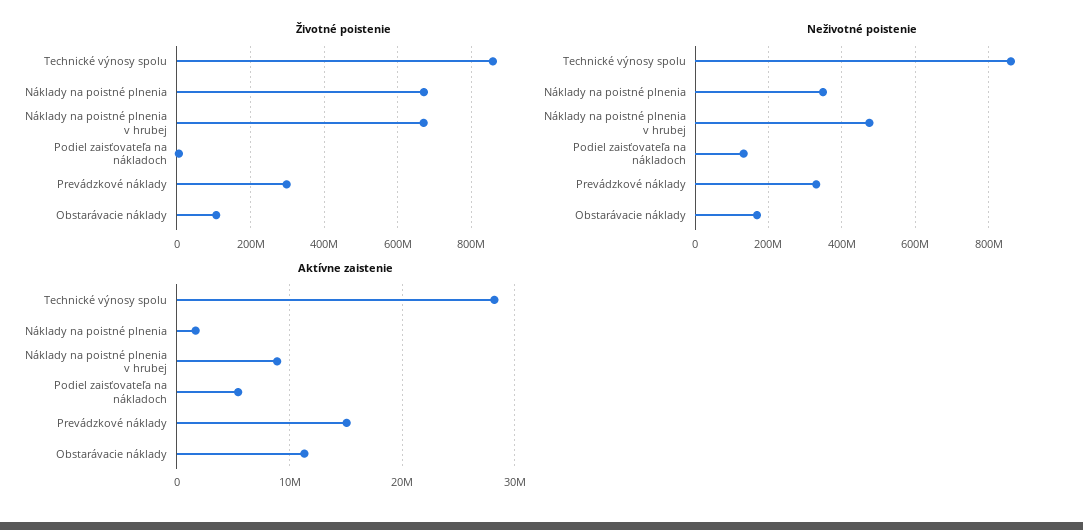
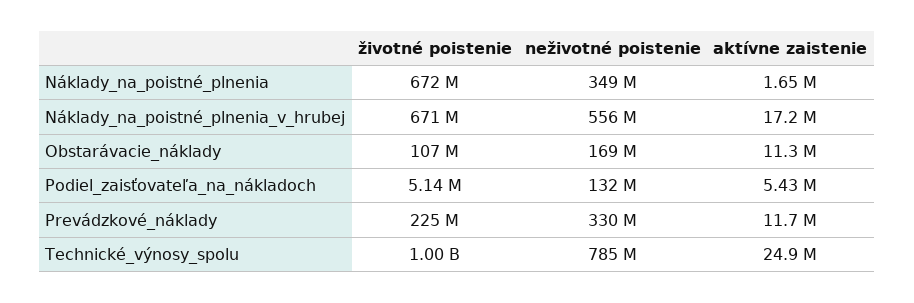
Životné poistenie, Technické výnosy spolu: 860000000 -> 1000000000
Životné poistenie, Prevádzkové náklady: 300000000 -> 225000000
Neživotné poistenie, Technické výnosy spolu: 860000000 -> 785000000
Neživotné poistenie, Náklady na poistné plnenia v hrubej: 480000000 -> 556000000
Aktívne zaistenie, Technické výnosy spolu: 28000000 -> 24900000
Aktívne zaistenie, Náklady na poistné plnenia v hrubej: 9000000 -> 17200000
Aktívne zaistenie, Prevádzkové náklady: 15000000 -> 11700000

